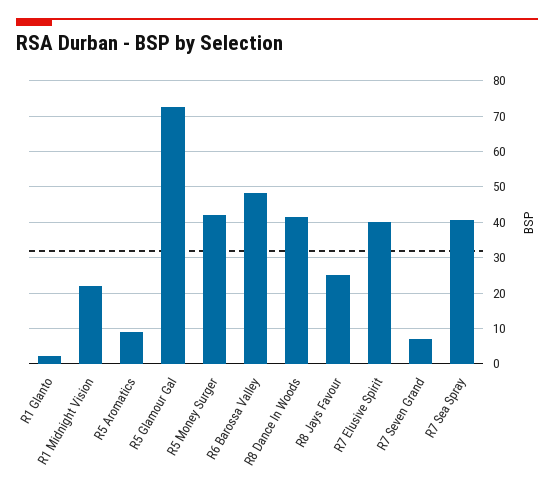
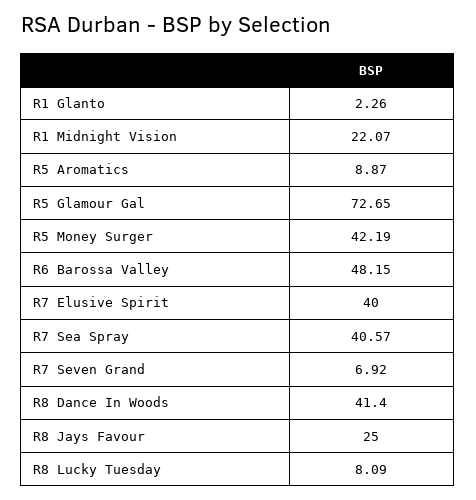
R8 Lucky Tuesday: none -> 8.09

